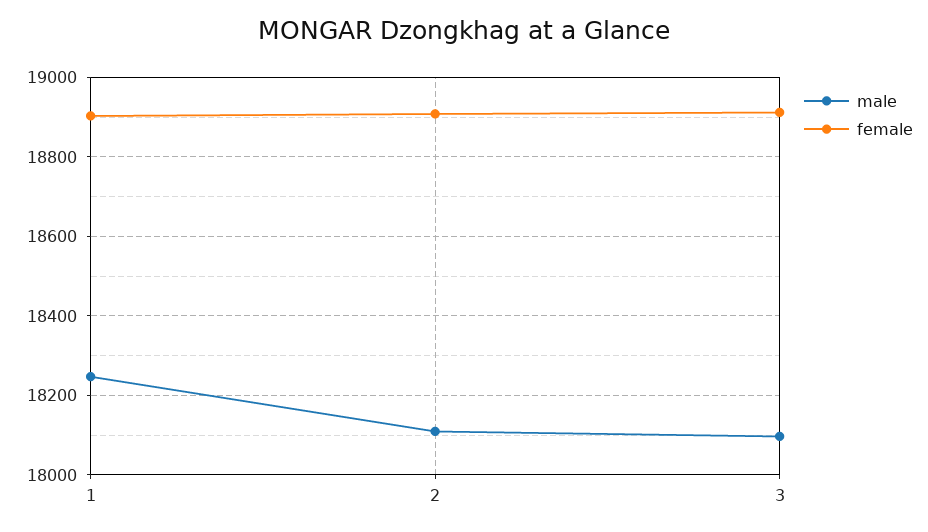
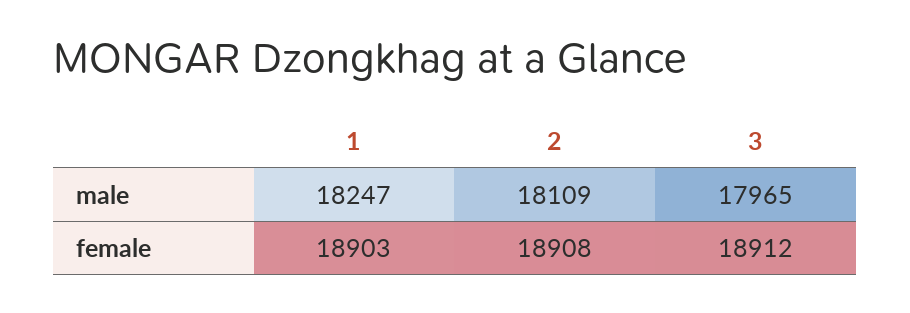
male, 3: 18100 -> 17965

